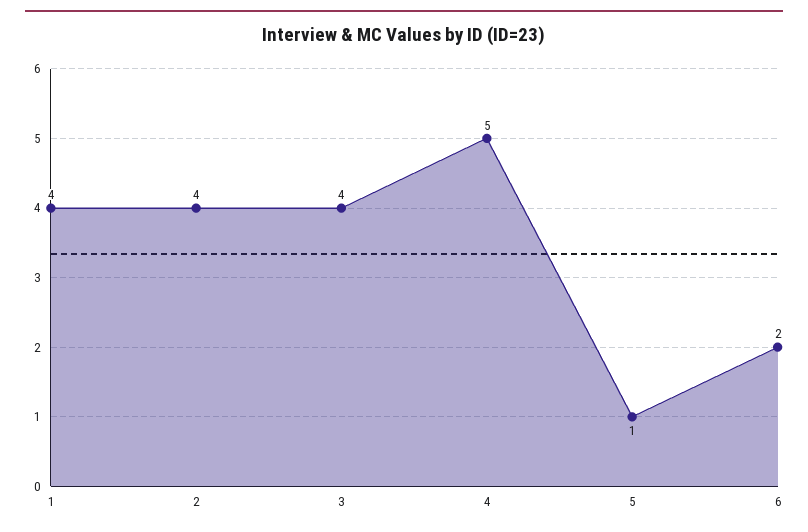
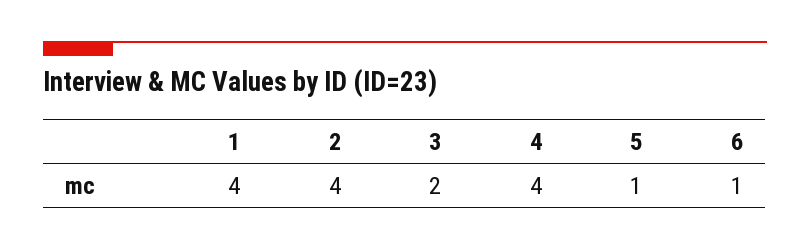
3: 4 -> 2
4: 5 -> 4
6: 2 -> 1

